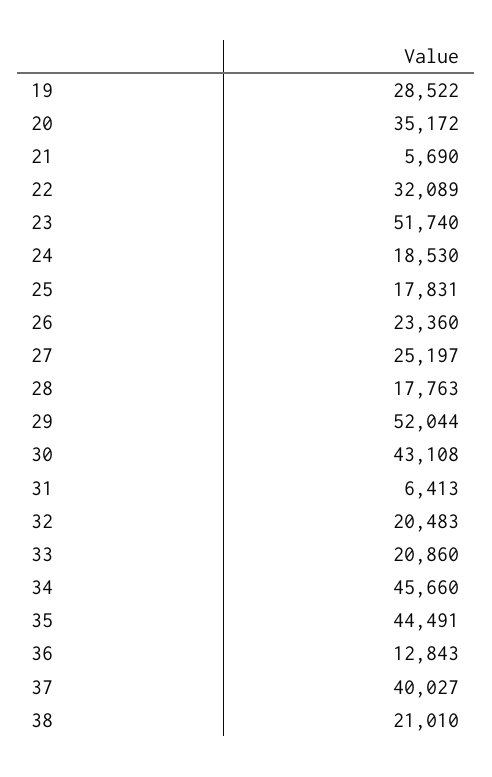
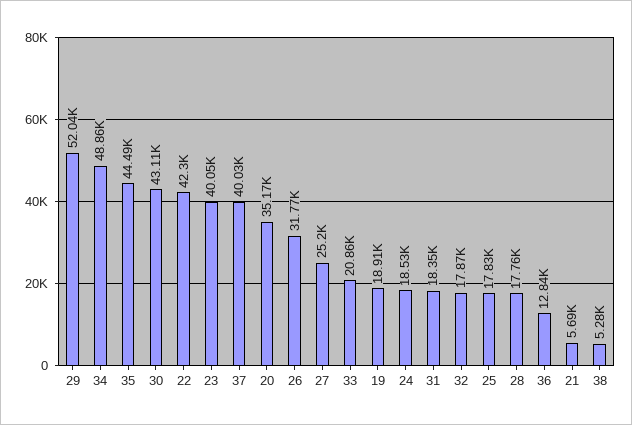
19: 28522 -> 18910
22: 32089 -> 42300
23: 51740 -> 40050
26: 23360 -> 31770
31: 6413 -> 18350
32: 20483 -> 17870
34: 45660 -> 48860
38: 21010 -> 5280

